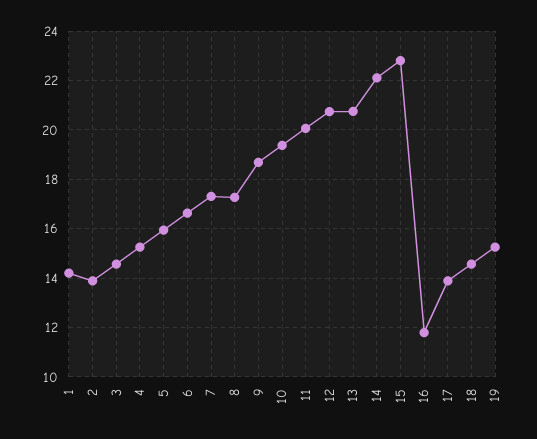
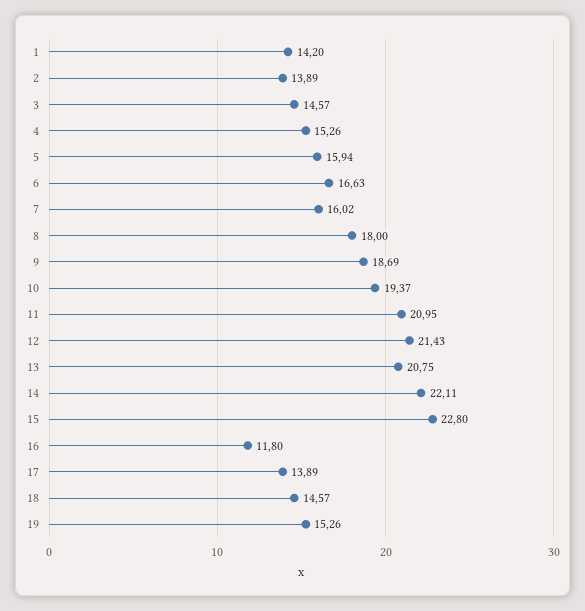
7: 17.25 -> 16.02
8: 17.25 -> 18
11: 20 -> 20.95
12: 20.75 -> 21.43

